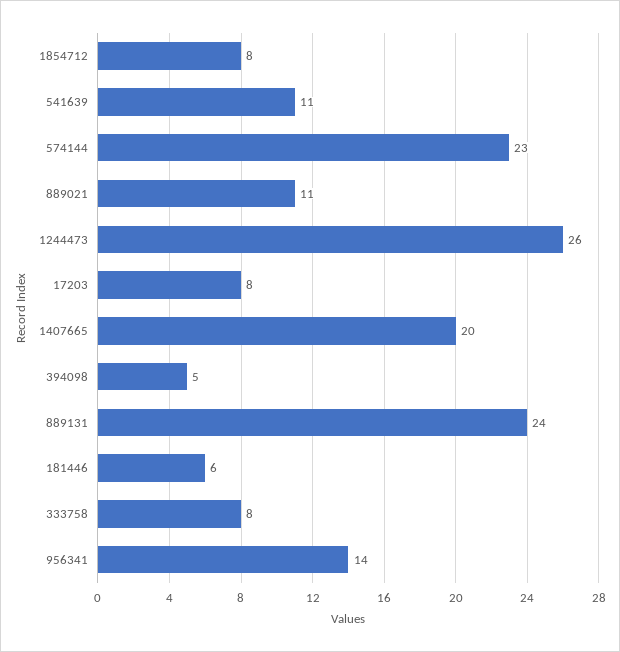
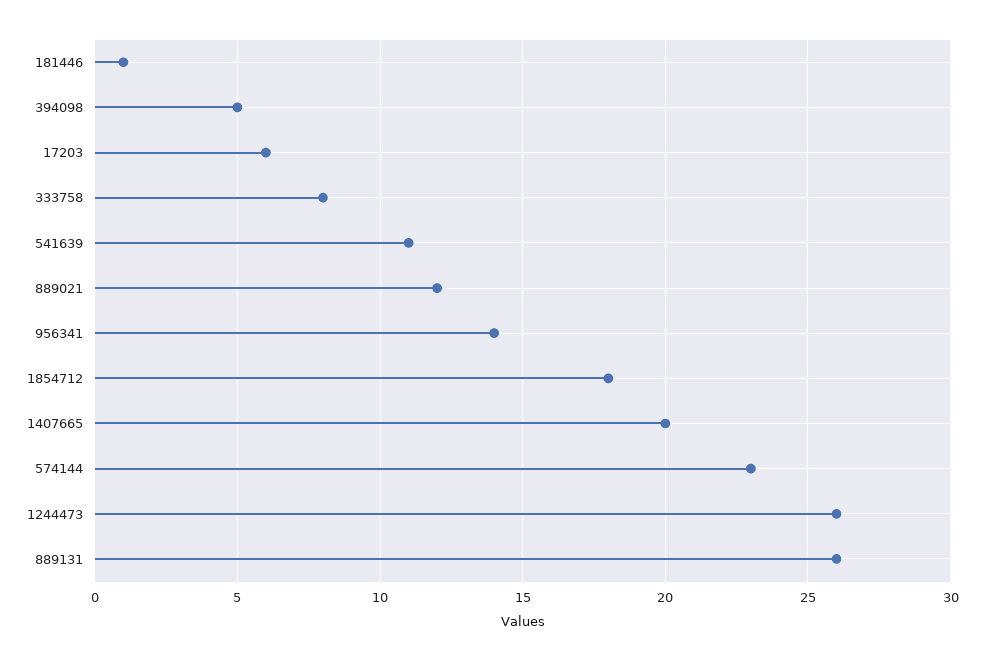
1854712: 8 -> 18
889021: 11 -> 12
17203: 8 -> 6
889131: 24 -> 26
181446: 6 -> 1

